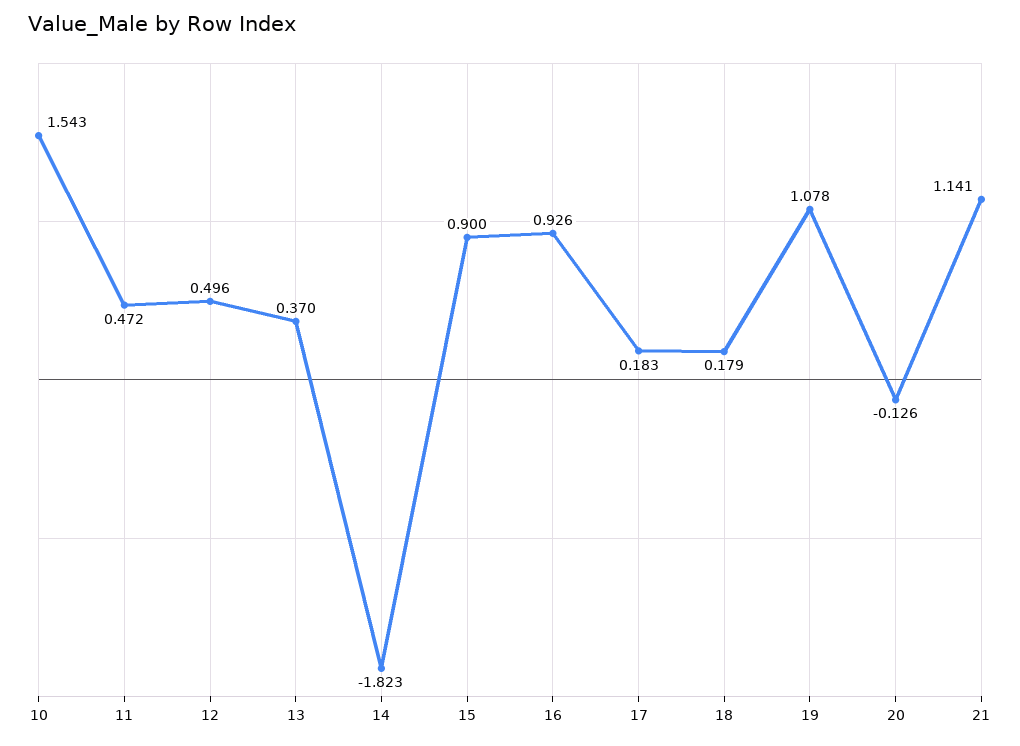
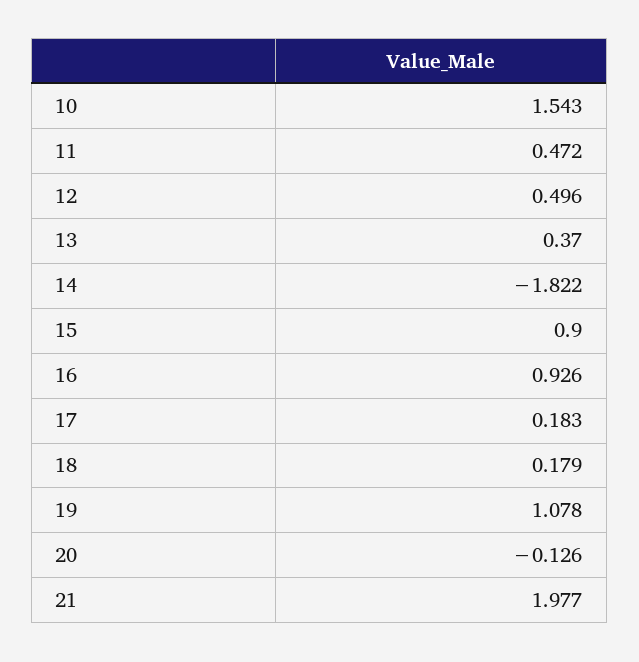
14: -1.823 -> -1.822
21: 1.141 -> 1.977

